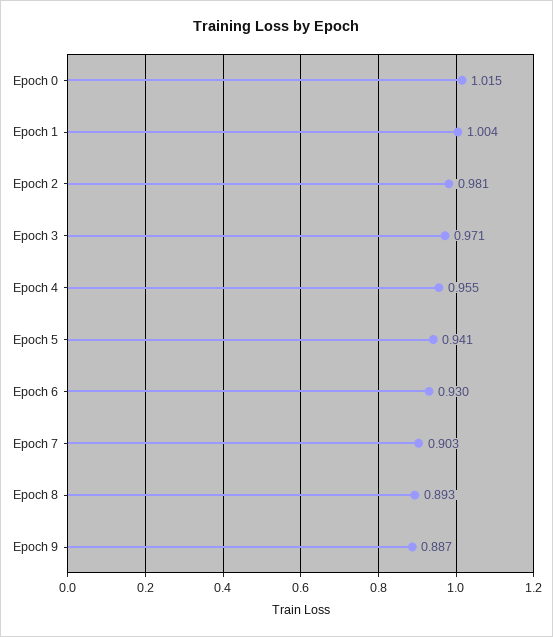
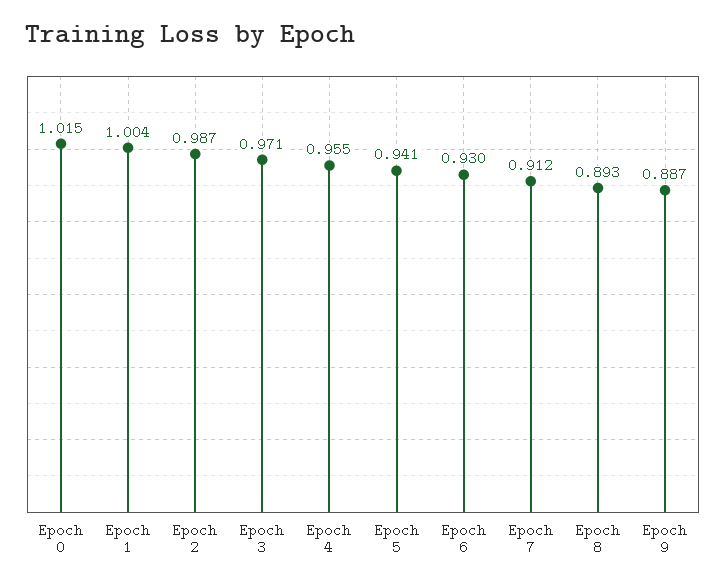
Epoch 2: 0.981 -> 0.987
Epoch 7: 0.903 -> 0.912

